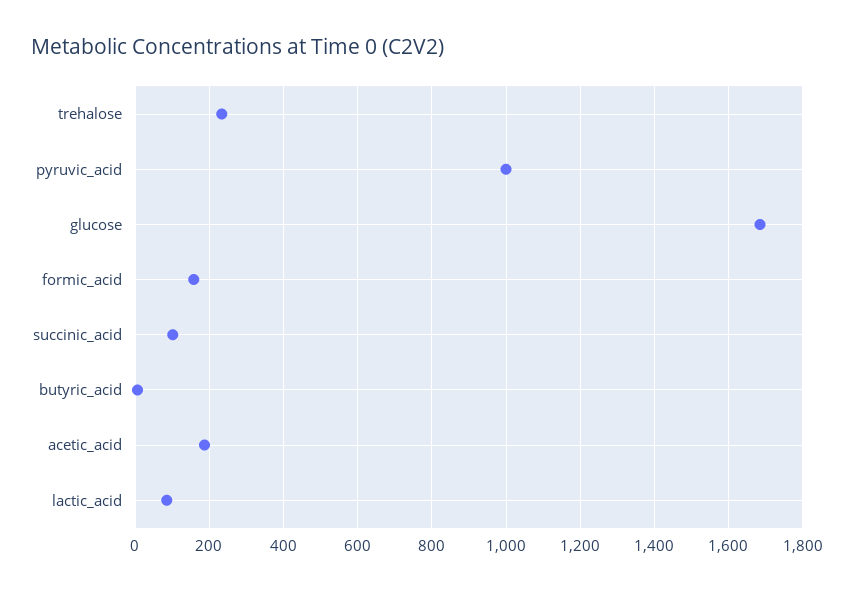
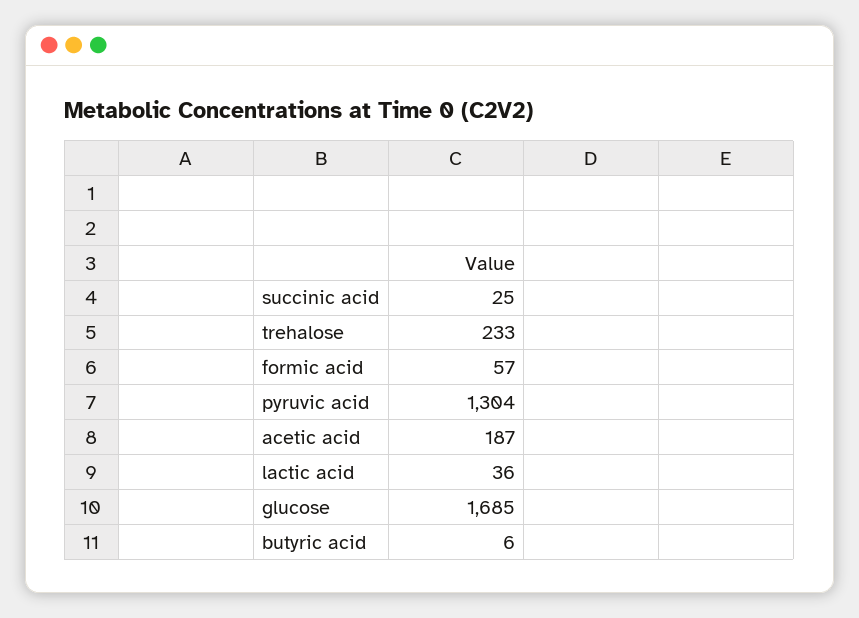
pyruvic_acid: 1000 -> 1304
formic_acid: 160 -> 57
succinic_acid: 100 -> 25
lactic_acid: 80 -> 36

